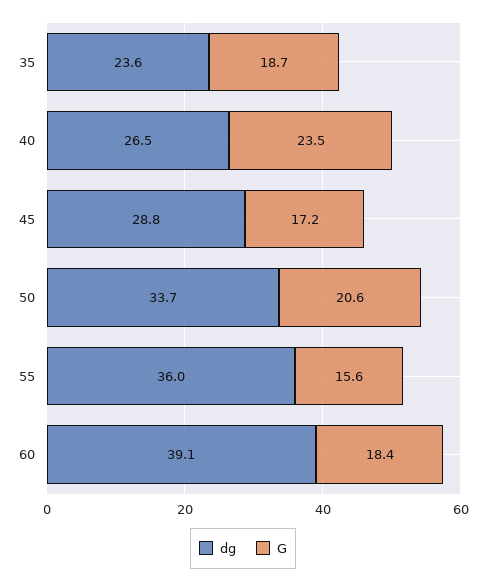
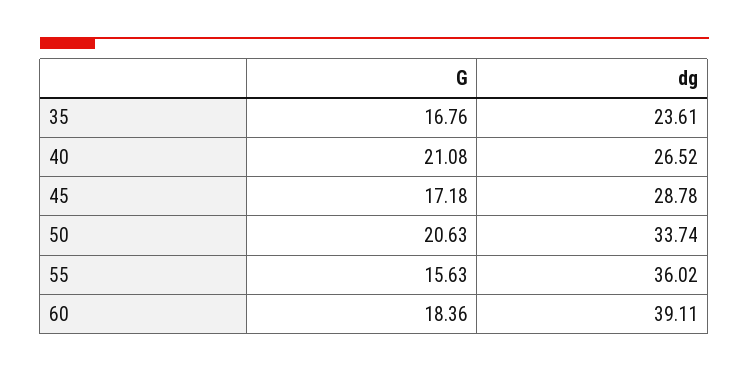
G, 35: 18.7 -> 16.76
G, 40: 23.5 -> 21.08

